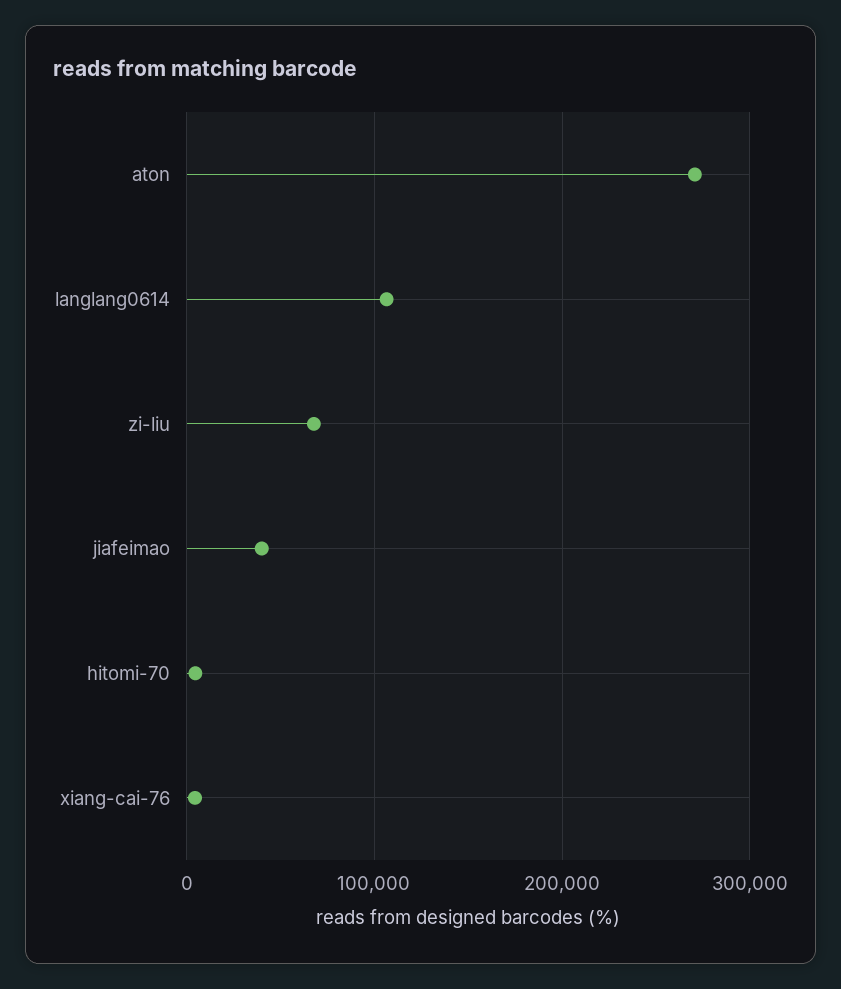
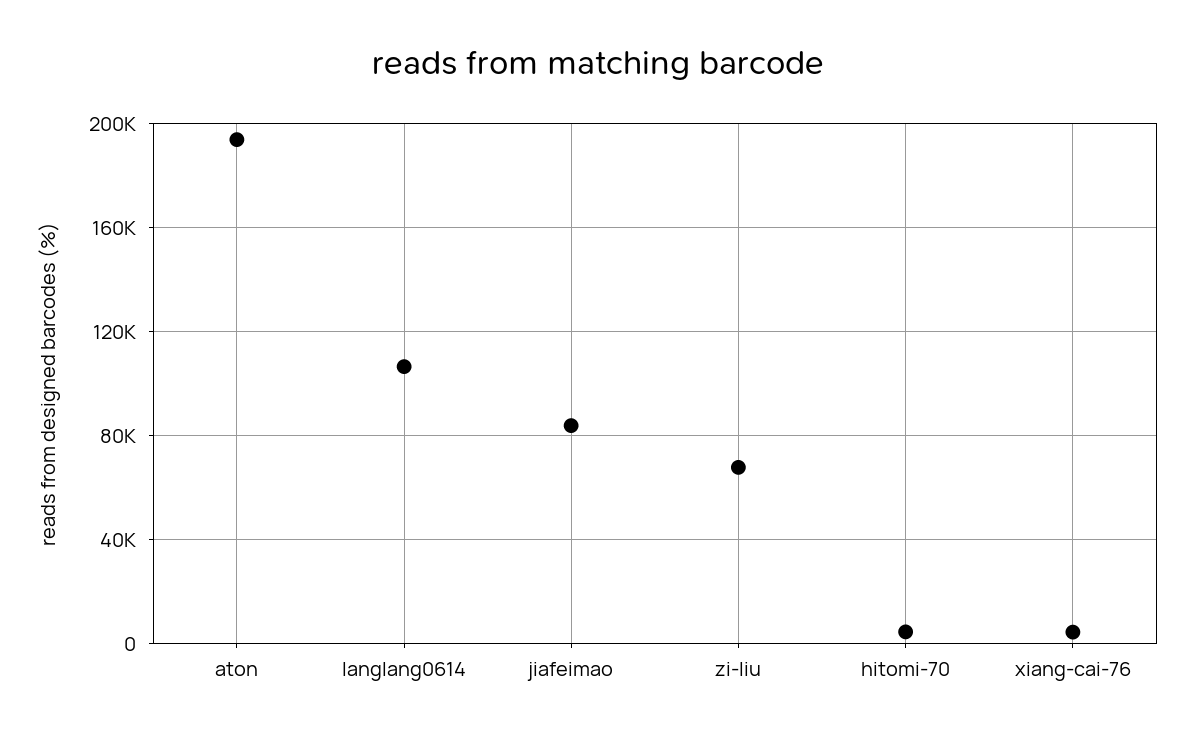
aton: 270000 -> 195000
jiafeimao: 40000 -> 85000

